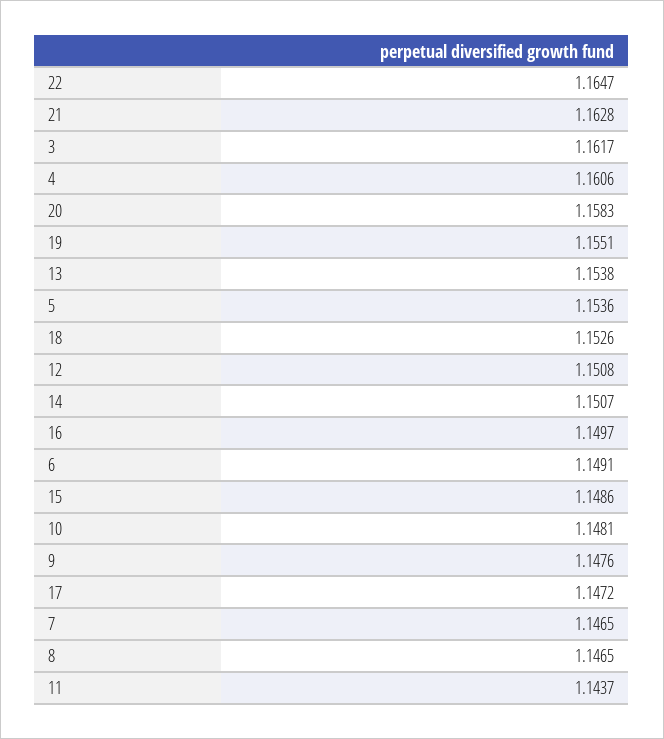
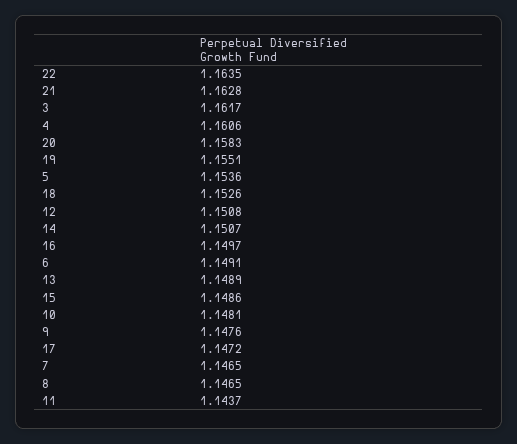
22: 1.1647 -> 1.1635
13: 1.1538 -> 1.1489

